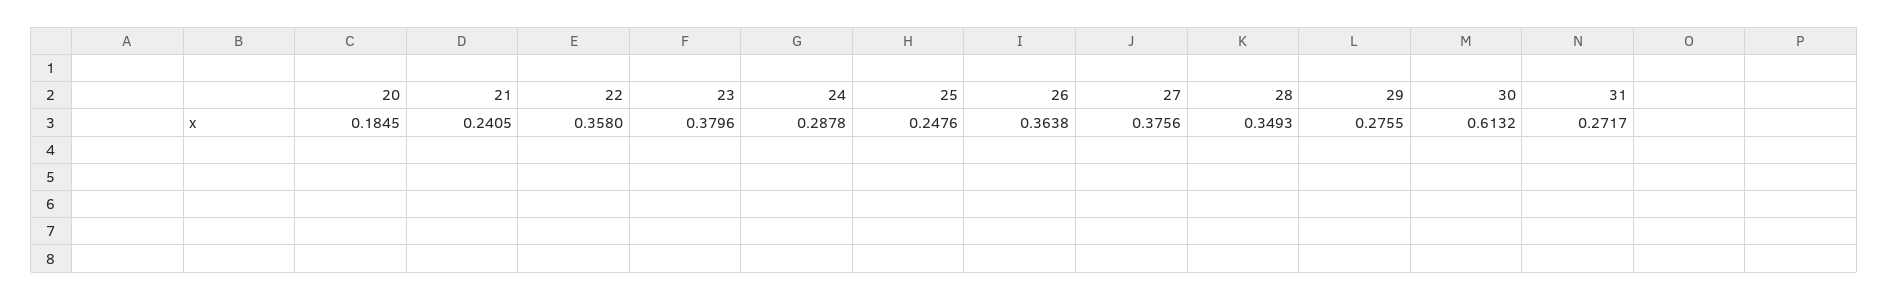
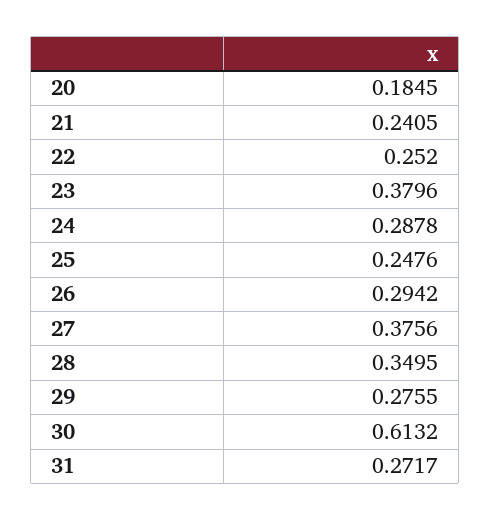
22: 0.358 -> 0.252
26: 0.3638 -> 0.2942
28: 0.3493 -> 0.3495

